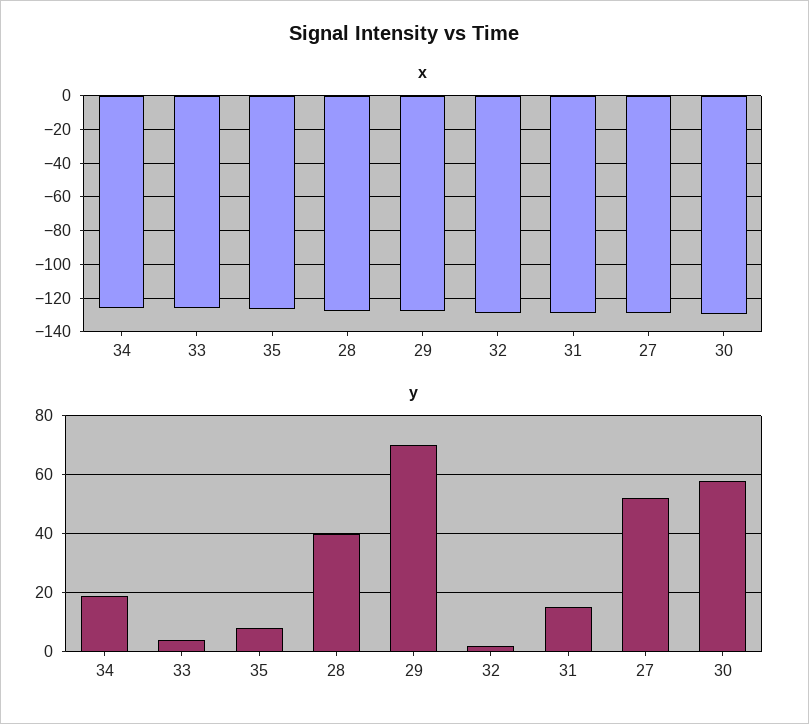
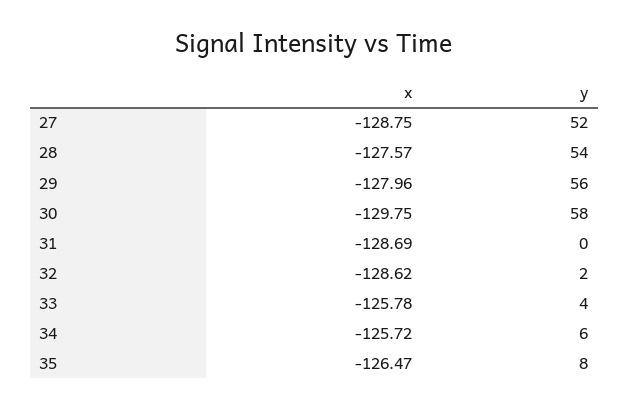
y, 34: 20 -> 6
y, 28: 40 -> 54
y, 29: 70 -> 56
y, 31: 15 -> 0

